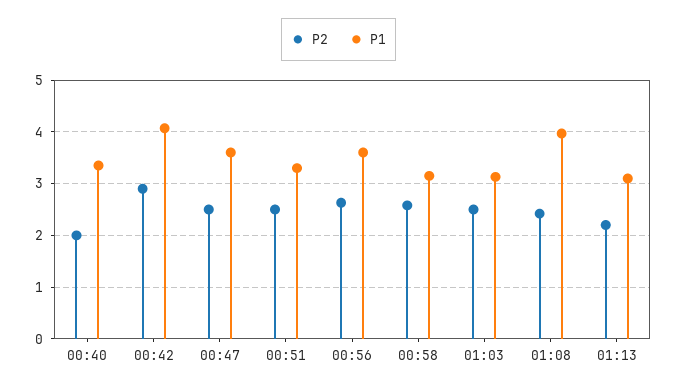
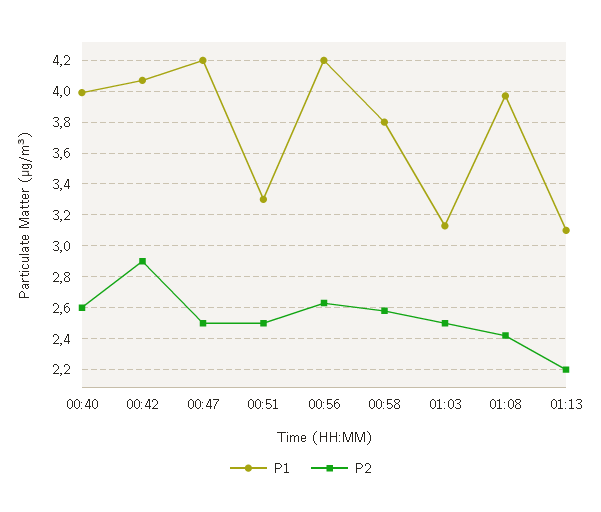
P2, 00:40: 2 -> 2.6
P1, 00:40: 3.4 -> 4
P1, 00:47: 3.6 -> 4.2
P1, 00:56: 3.6 -> 4.2
P1, 00:58: 3.2 -> 3.8

